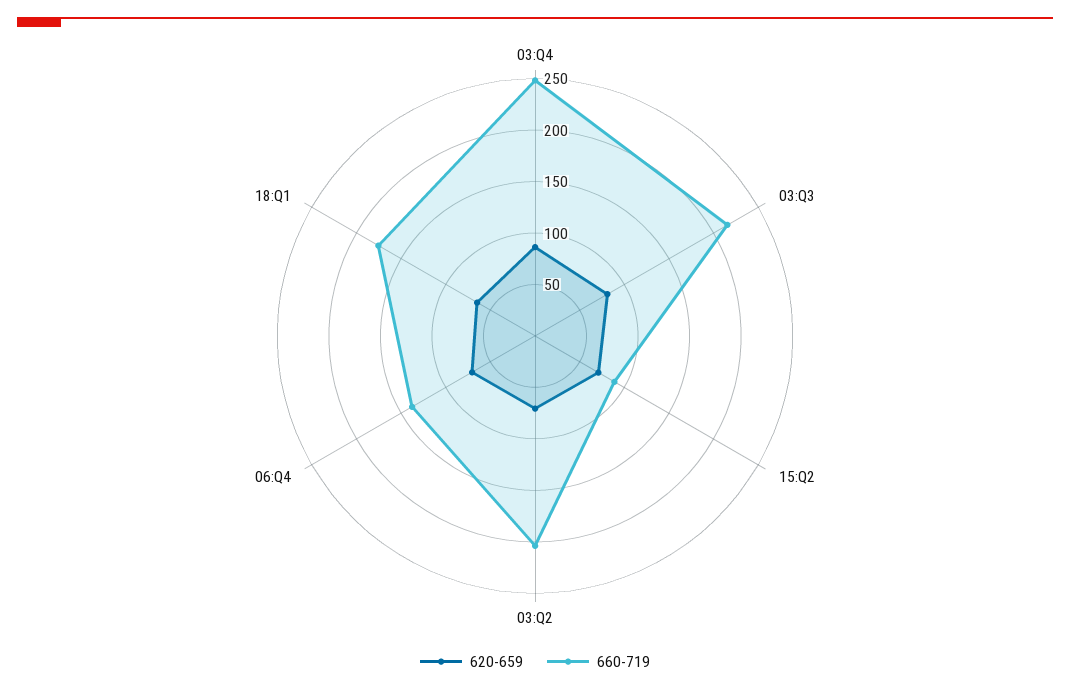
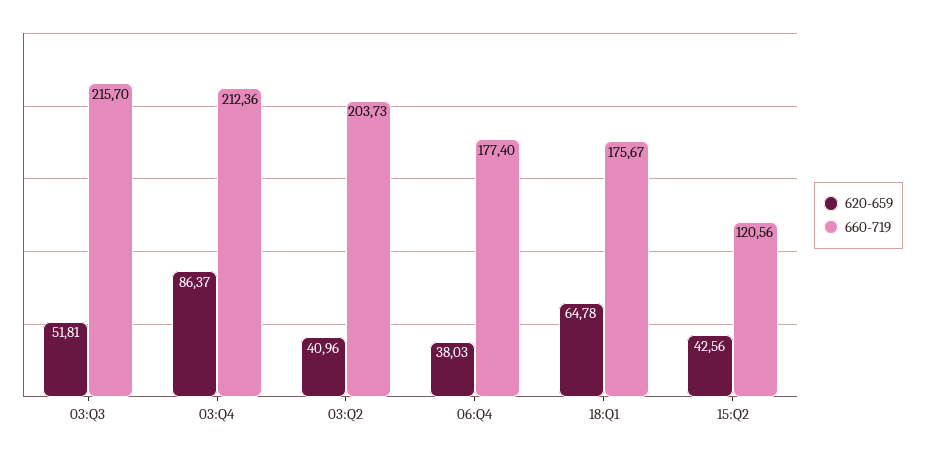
660-719, 03:Q4: 250 -> 212.36
620-659, 03:Q3: 80 -> 51.81
620-659, 15:Q2: 70 -> 42.56
660-719, 15:Q2: 90 -> 120.56
620-659, 03:Q2: 70 -> 40.96
620-659, 06:Q4: 70 -> 38.03
660-719, 06:Q4: 140 -> 177.4

